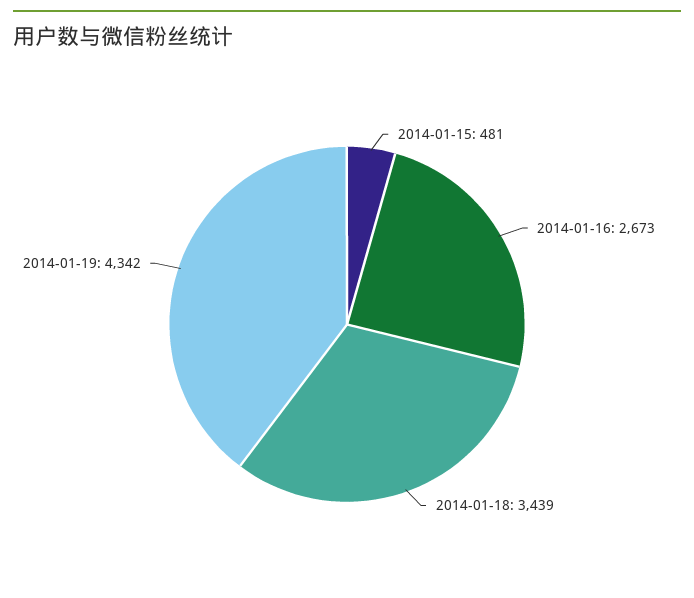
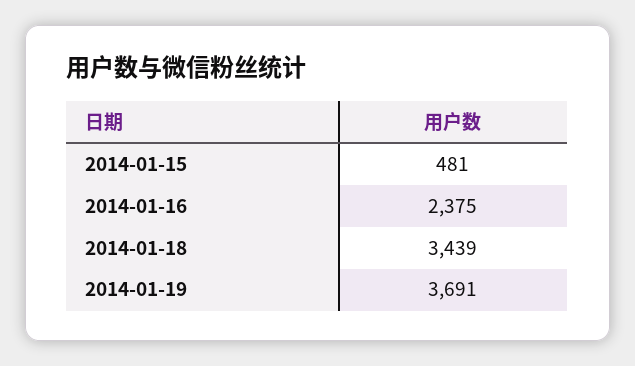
2014-01-16: 2673 -> 2375
2014-01-19: 4342 -> 3691

